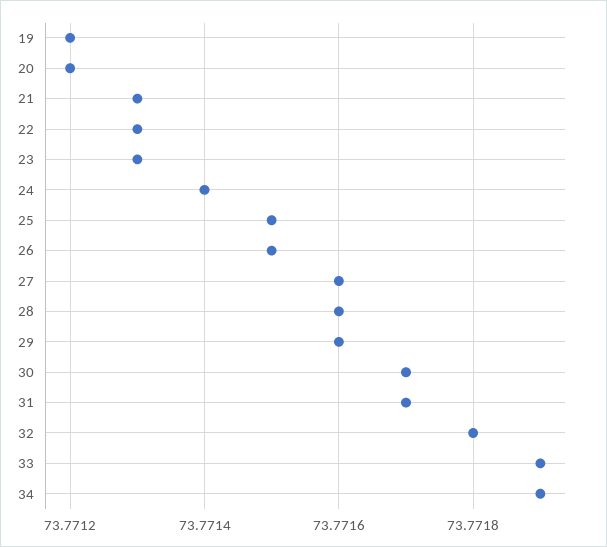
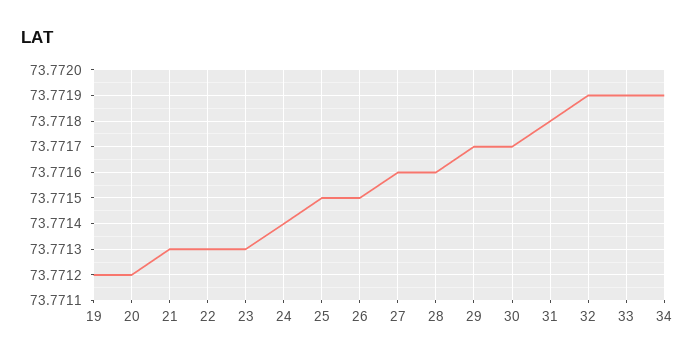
29: 73.7716 -> 73.7717
31: 73.7717 -> 73.7718
32: 73.7718 -> 73.7719

